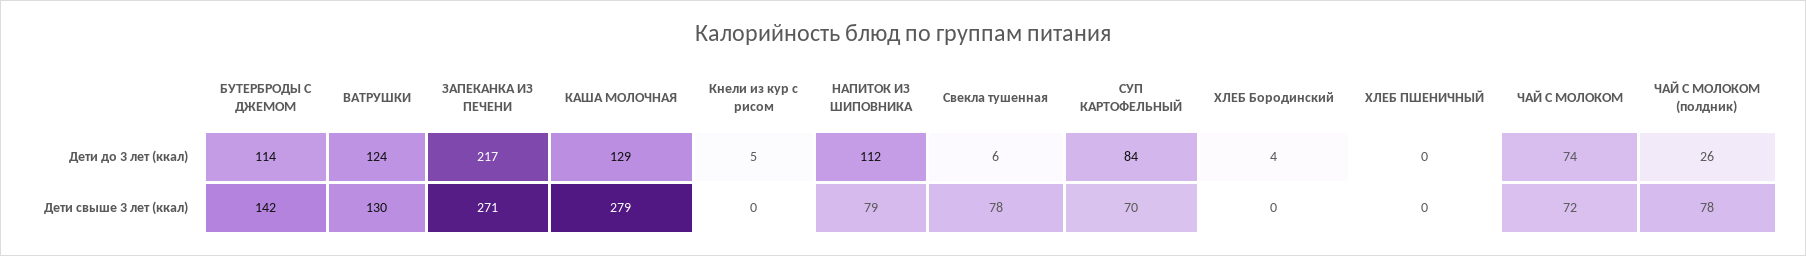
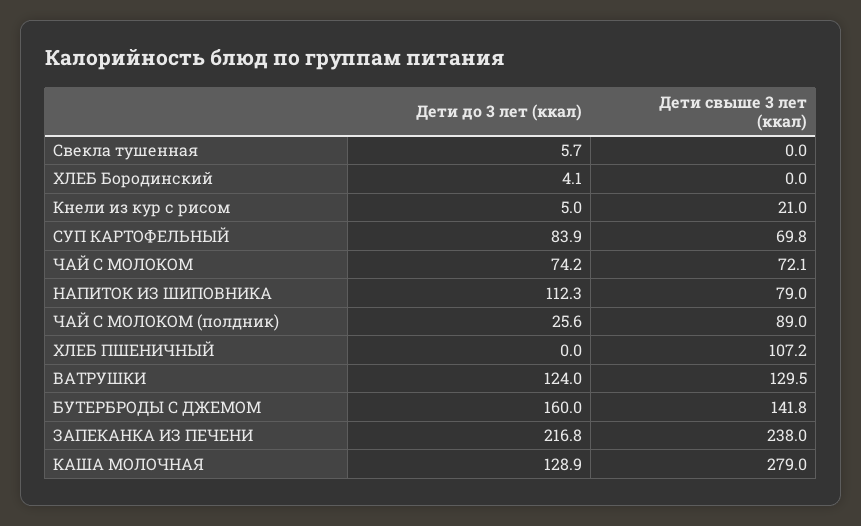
БУТЕРБРОДЫ С ДЖЕМОМ, Дети до 3 лет (ккал): 114 -> 160
ЗАПЕКАНКА ИЗ ПЕЧЕНИ, Дети свыше 3 лет (ккал): 271 -> 238
Кнели из кур с рисом, Дети свыше 3 лет (ккал): 0 -> 21
Свекла тушенная, Дети свыше 3 лет (ккал): 78 -> 0
ХЛЕБ ПШЕНИЧНЫЙ, Дети свыше 3 лет (ккал): 0 -> 107.2
ЧАЙ С МОЛОКОМ (полдник), Дети свыше 3 лет (ккал): 78 -> 89

